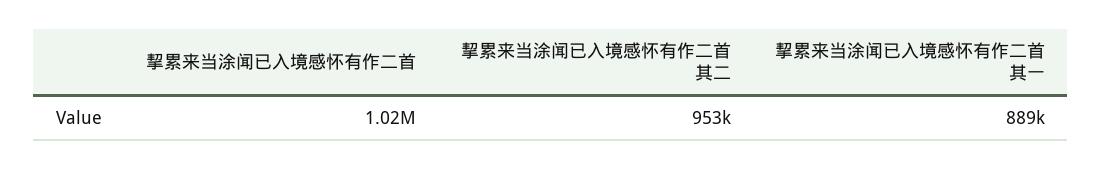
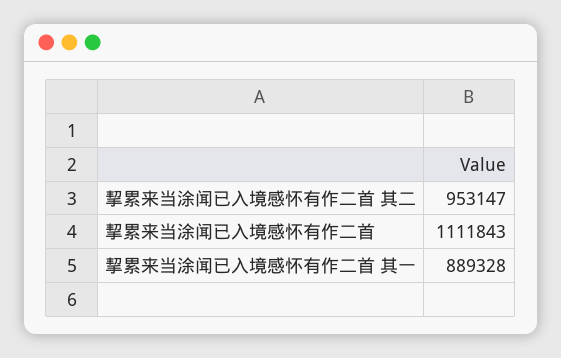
挈累来当涂闻已入境感怀有作二首: 1020000 -> 1111843

